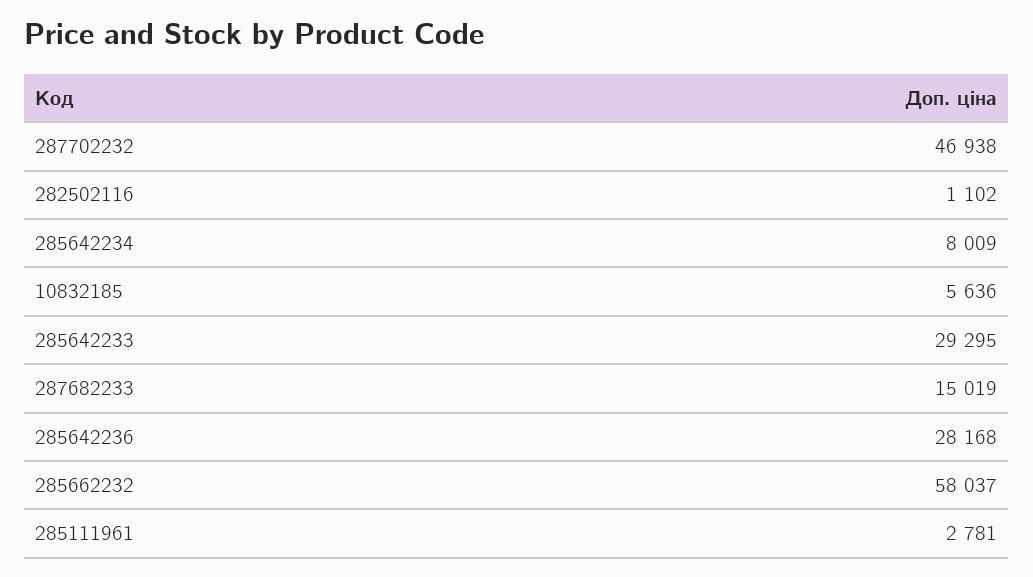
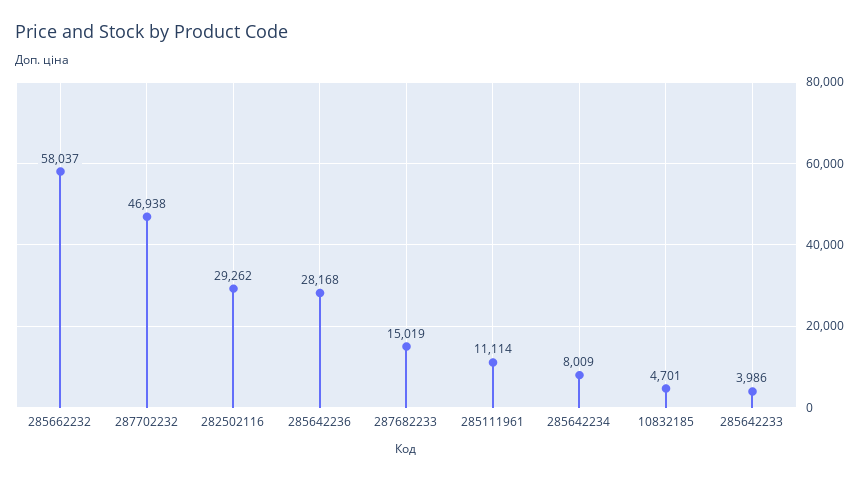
282502116: 1102 -> 29262
10832185: 5636 -> 4701
285642233: 29295 -> 3986
285111961: 2781 -> 11114

